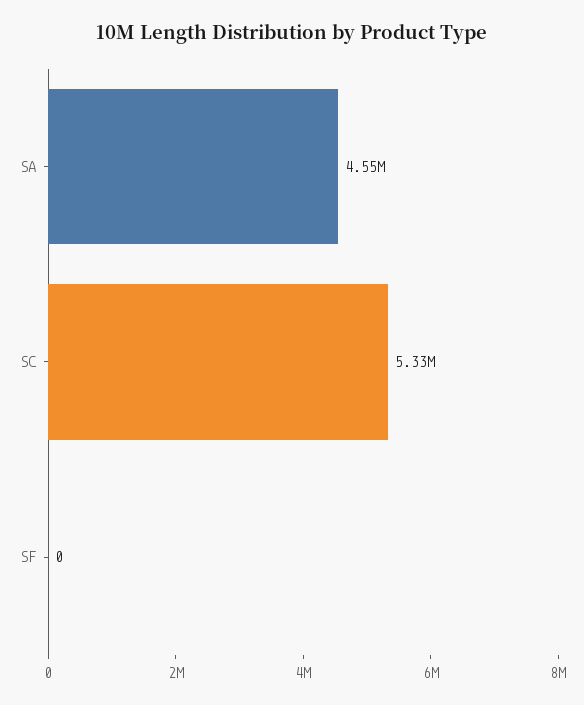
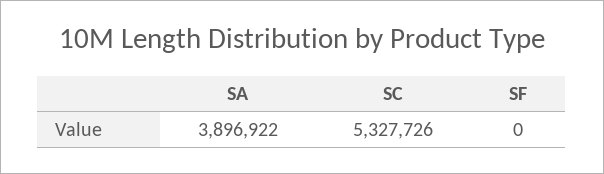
SA: 4550000 -> 3896922

